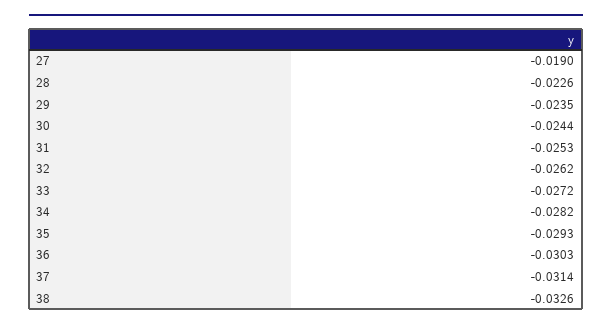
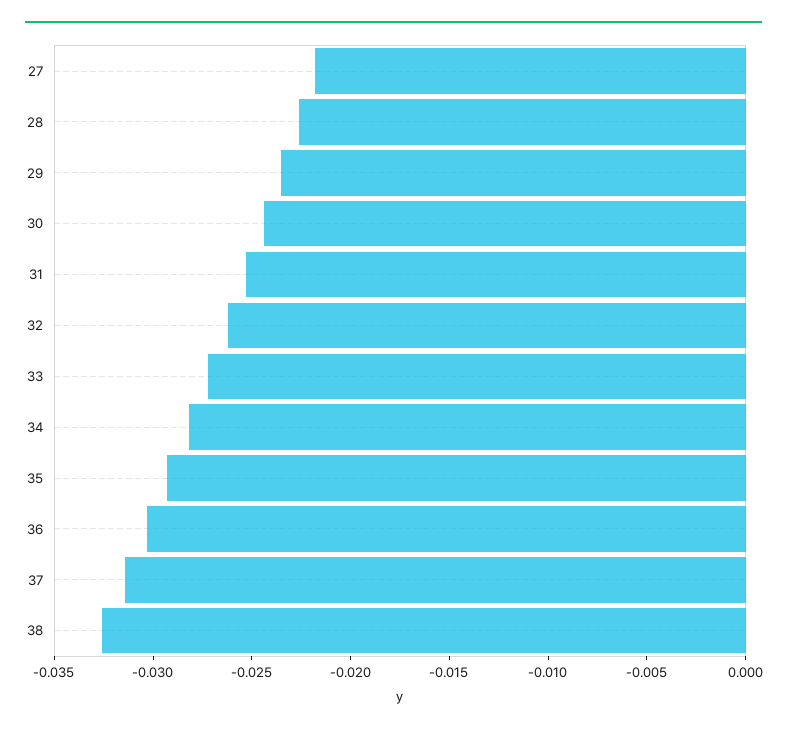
27: -0.019 -> -0.022

